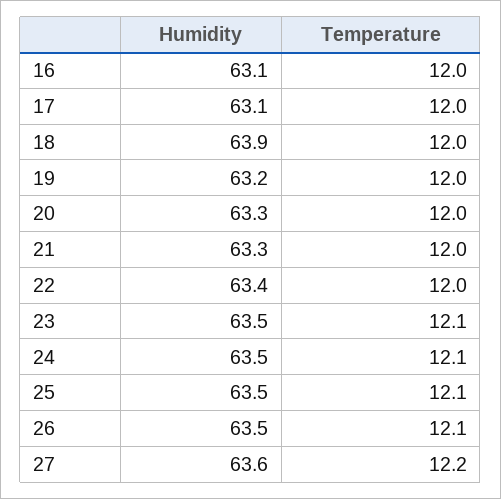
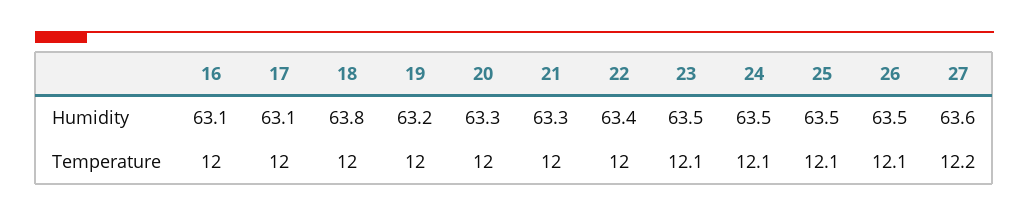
Humidity, 18: 63.9 -> 63.8

